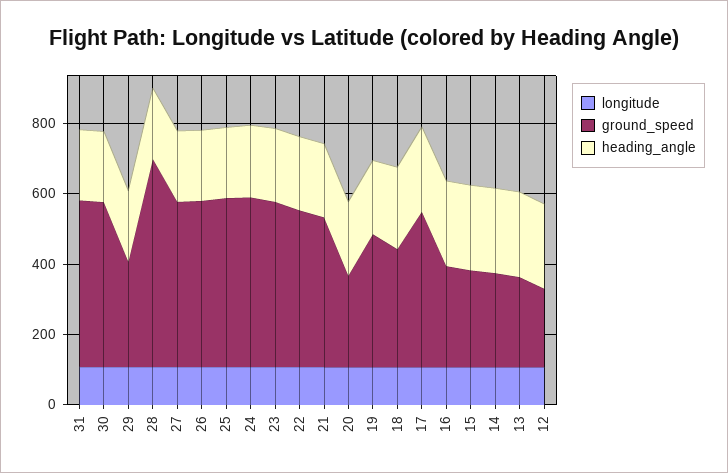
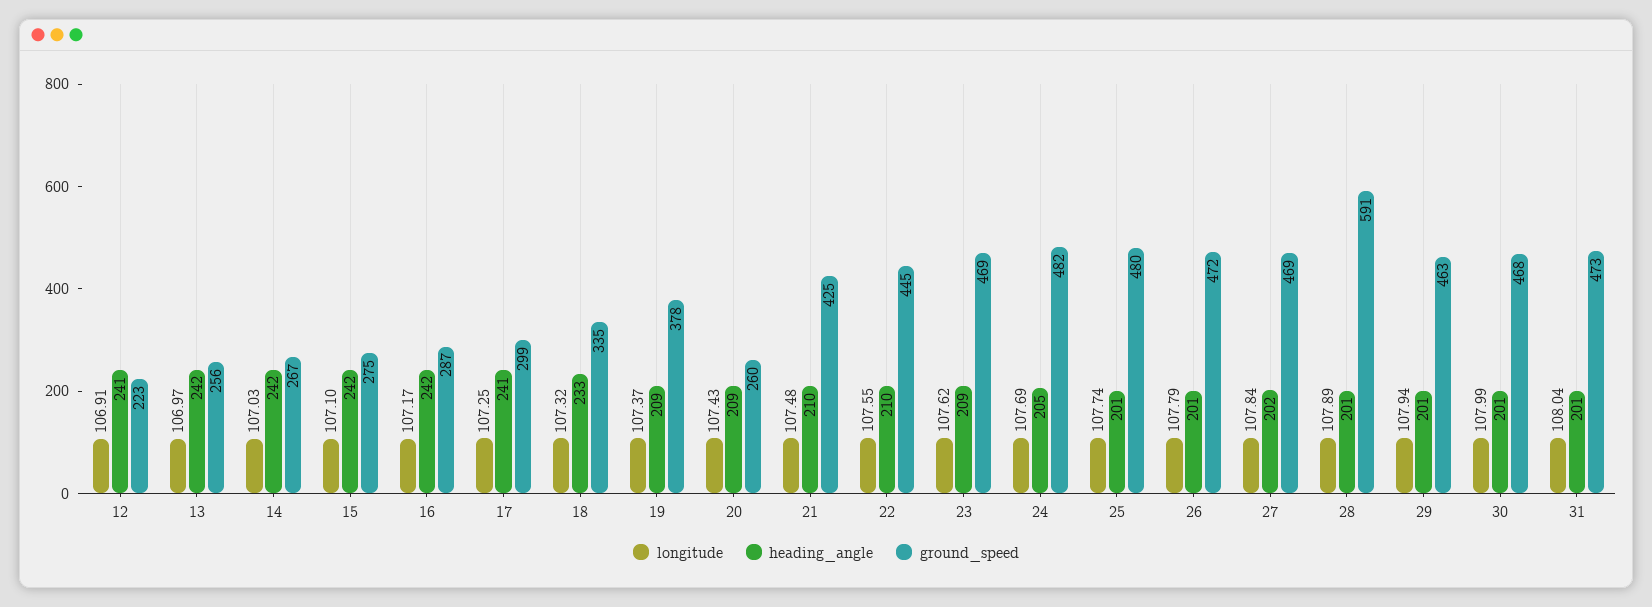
ground_speed, 29: 300 -> 463
ground_speed, 17: 450 -> 299

